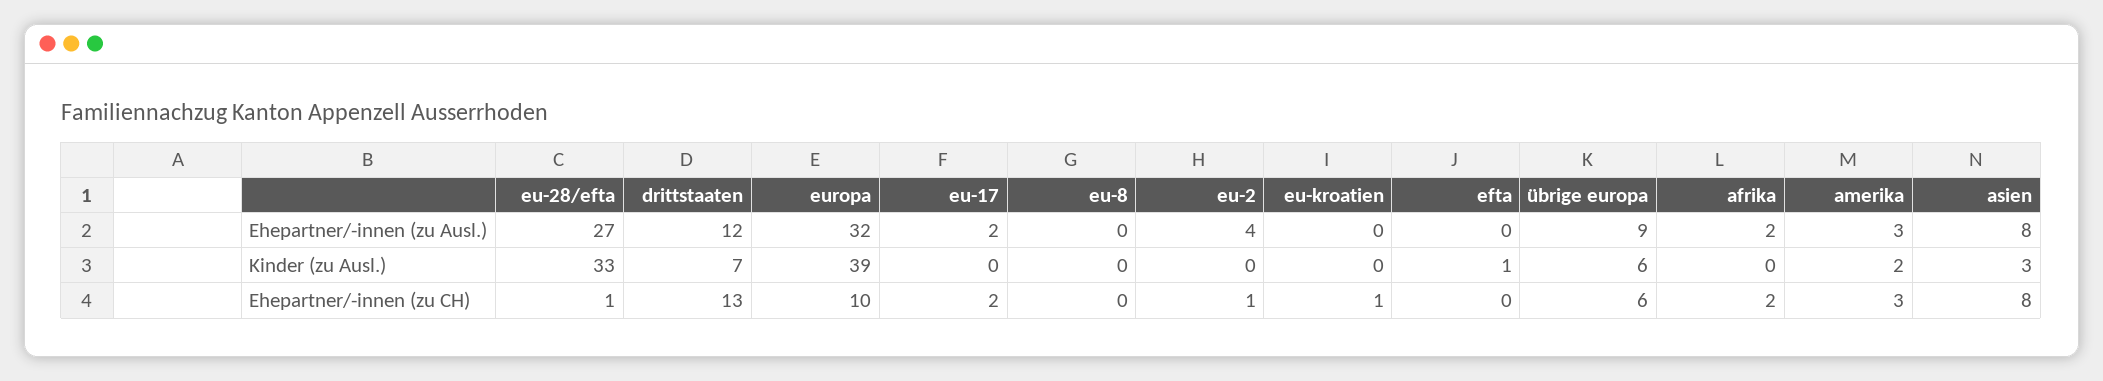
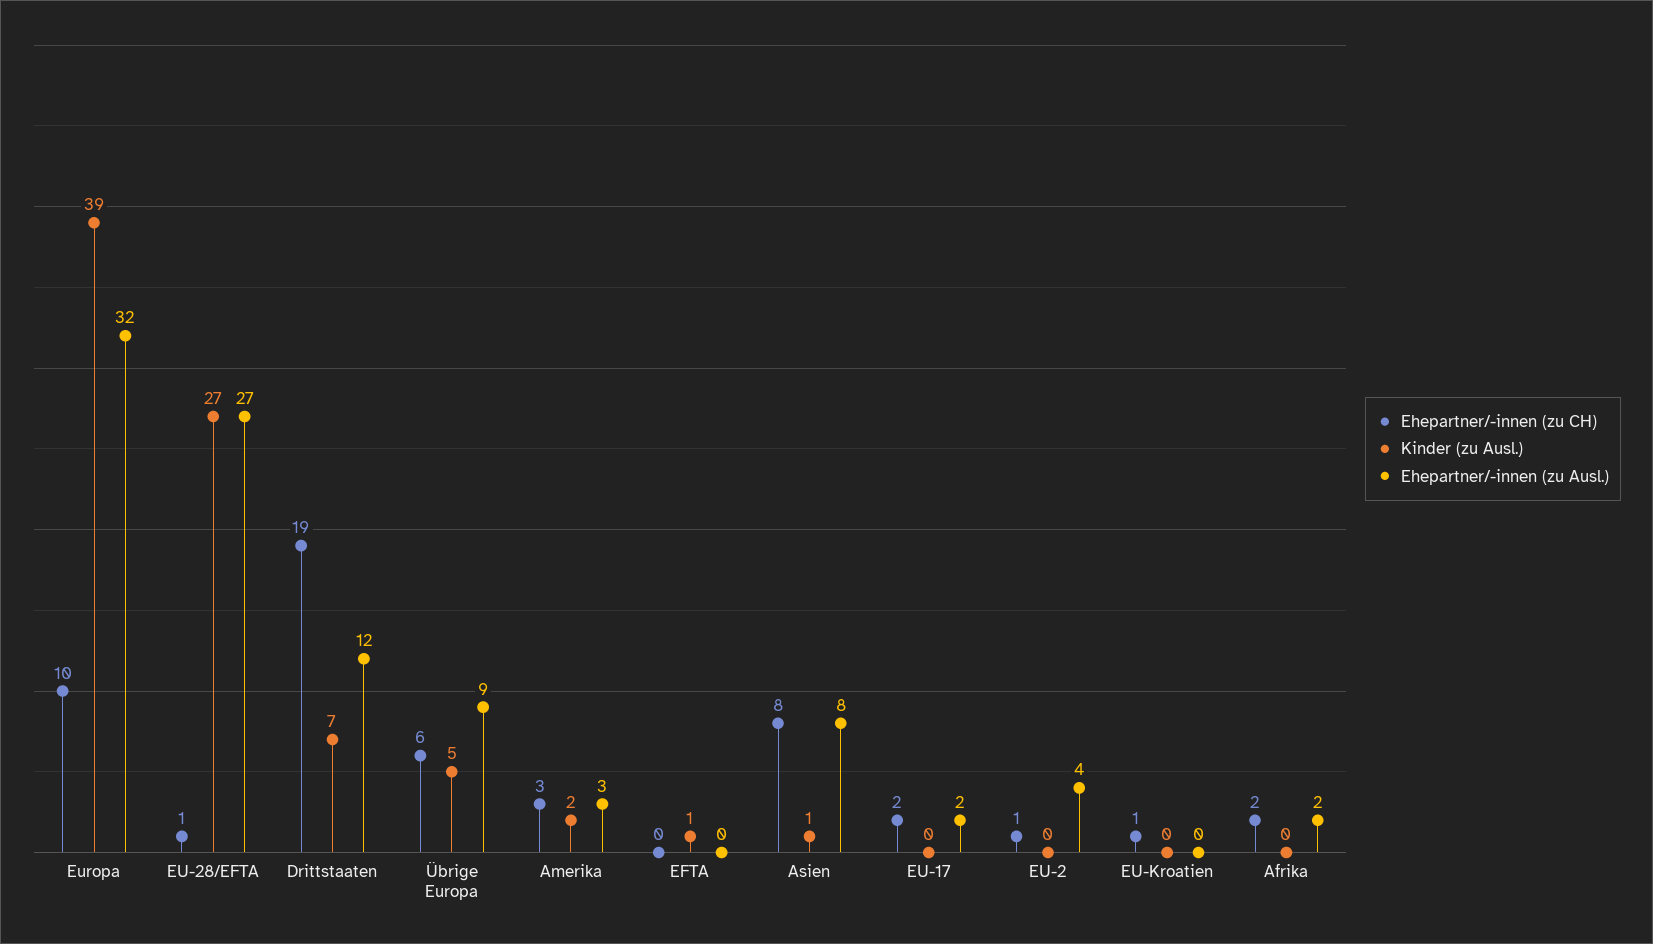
Ehepartner/-innen (zu Ausl.), eu-8: 0 -> none
Kinder (zu Ausl.), eu-28/efta: 33 -> 27
Kinder (zu Ausl.), eu-8: 0 -> none
Kinder (zu Ausl.), übrige europa: 6 -> 5
Kinder (zu Ausl.), asien: 3 -> 1
Ehepartner/-innen (zu CH), drittstaaten: 13 -> 19
Ehepartner/-innen (zu CH), eu-8: 0 -> none

